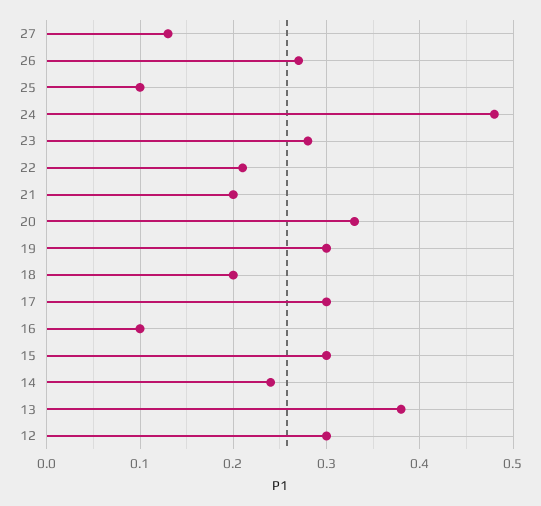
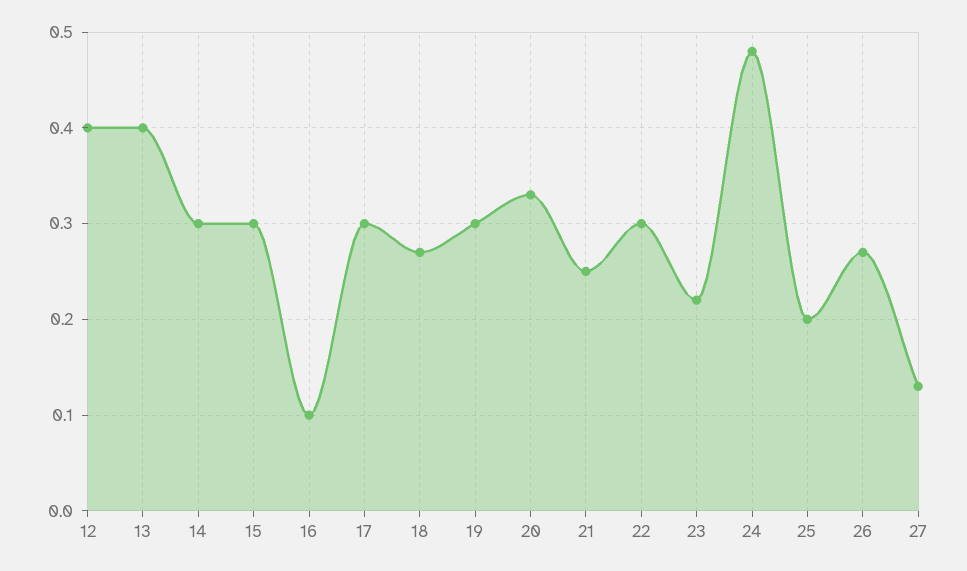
25: 0.1 -> 0.2
23: 0.28 -> 0.22
22: 0.21 -> 0.3
21: 0.2 -> 0.25
18: 0.2 -> 0.27
14: 0.24 -> 0.3
13: 0.38 -> 0.4
12: 0.3 -> 0.4

